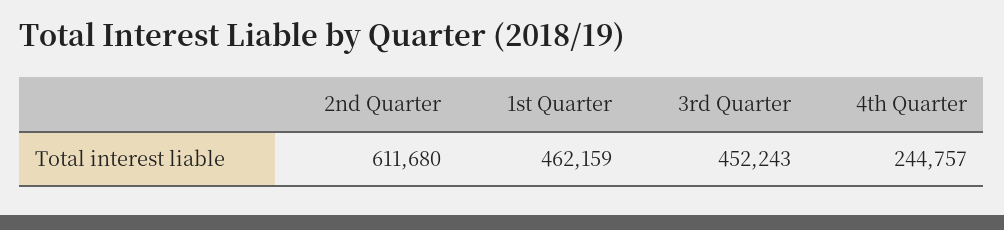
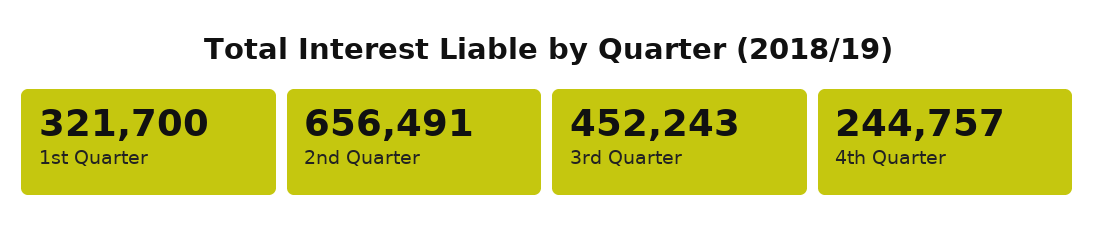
2nd Quarter: 611680 -> 656491
1st Quarter: 462159 -> 321700

